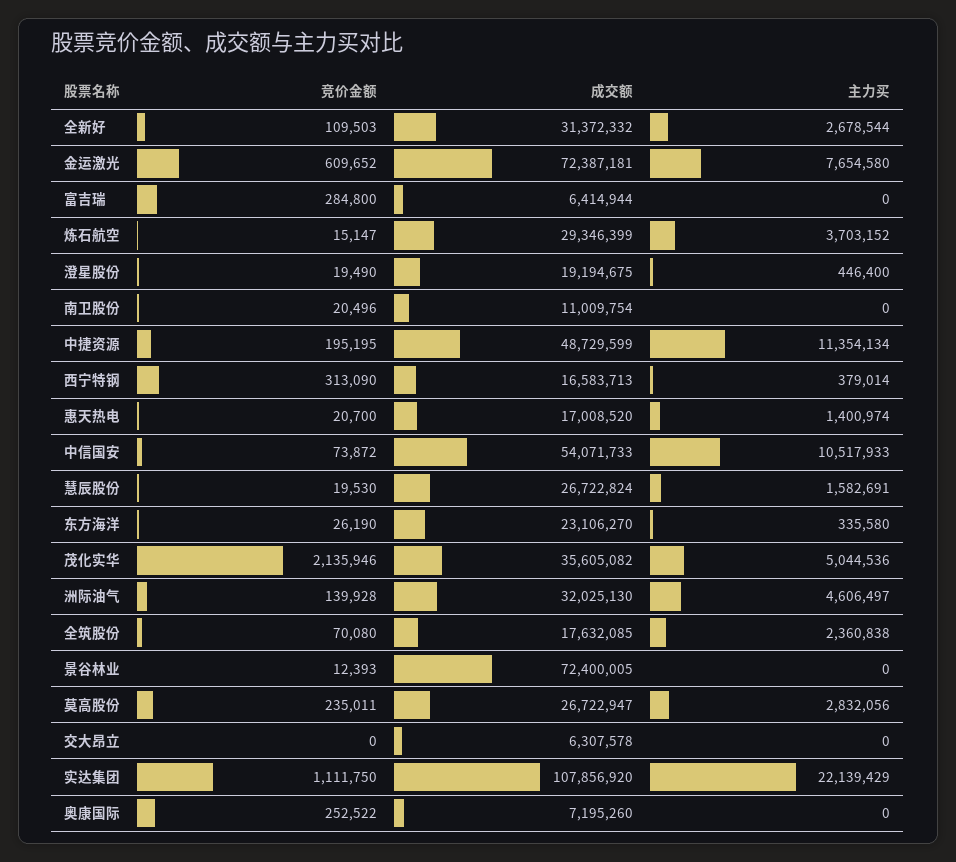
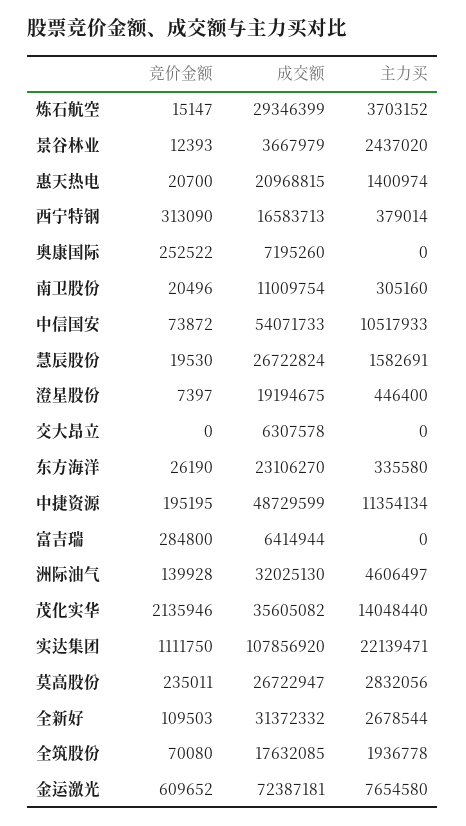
竞价金额, 澄星股份: 19490 -> 7397
主力买, 南卫股份: 0 -> 305160
成交额, 惠天热电: 17008520 -> 20968815
主力买, 茂化实华: 5044536 -> 14048440
主力买, 全筑股份: 2360838 -> 1936778
成交额, 景谷林业: 72400005 -> 3667979
主力买, 景谷林业: 0 -> 2437020
主力买, 实达集团: 22139429 -> 22139471

